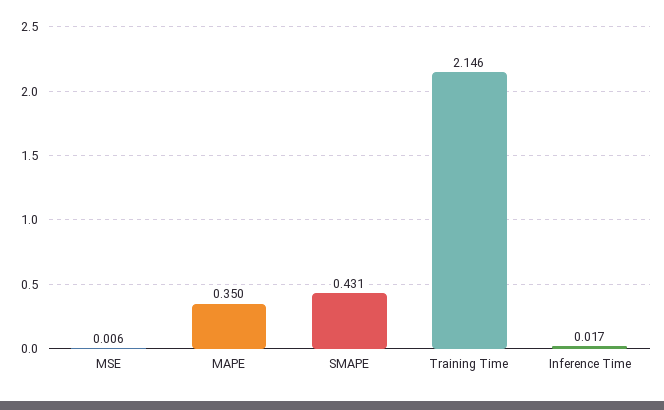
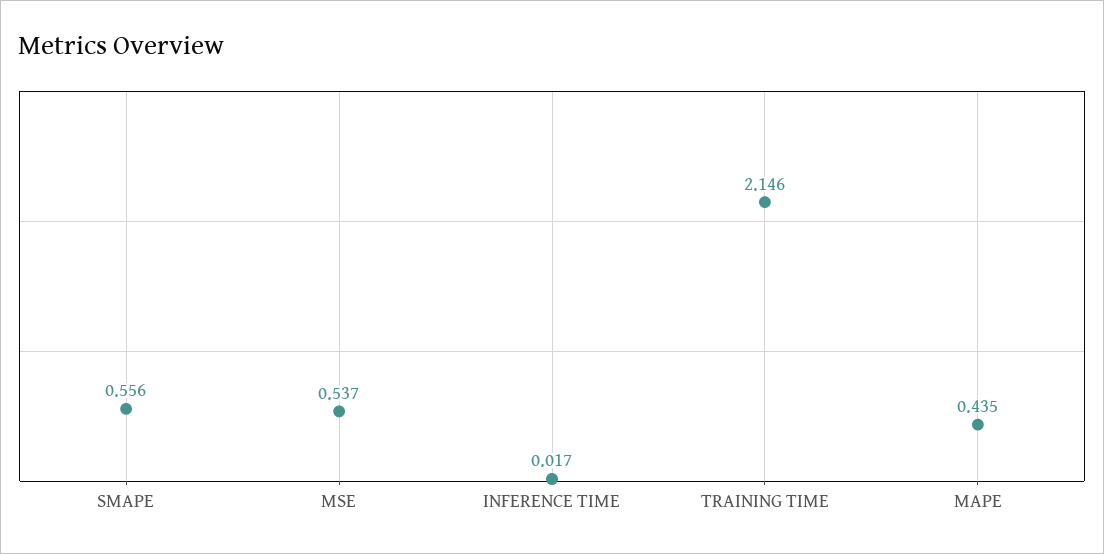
MSE: 0.006 -> 0.537
MAPE: 0.35 -> 0.435
SMAPE: 0.431 -> 0.556

